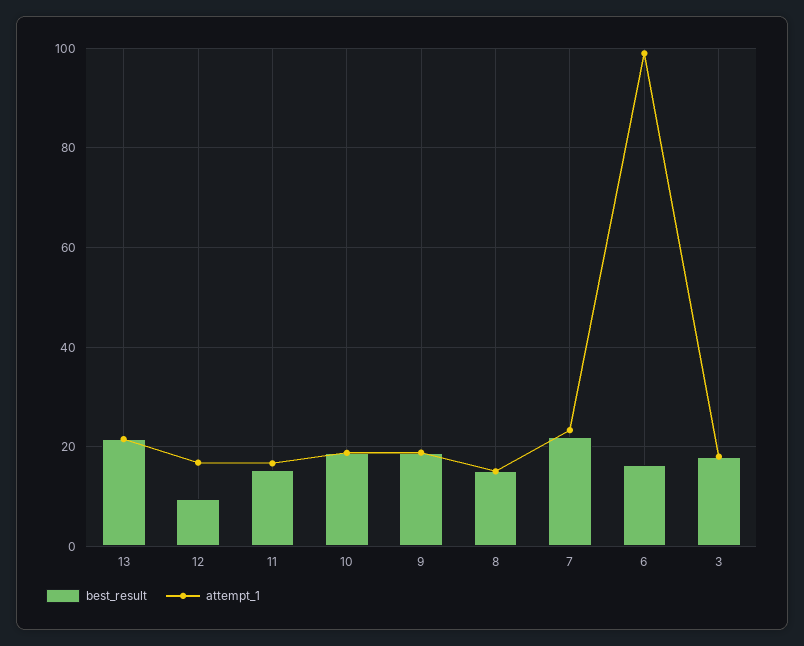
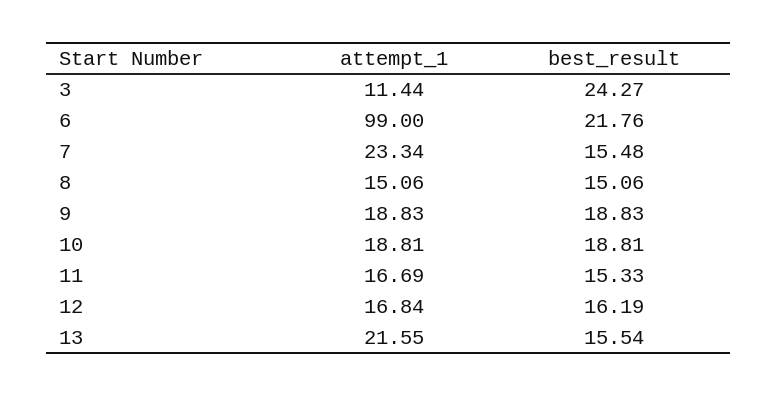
best_result, 13: 22 -> 15.54
best_result, 12: 10 -> 16.19
best_result, 7: 22 -> 15.48
best_result, 6: 16 -> 21.76
best_result, 3: 18 -> 24.27
attempt_1, 3: 18 -> 11.44

